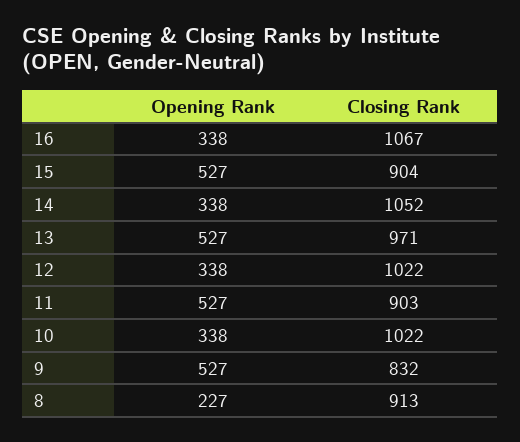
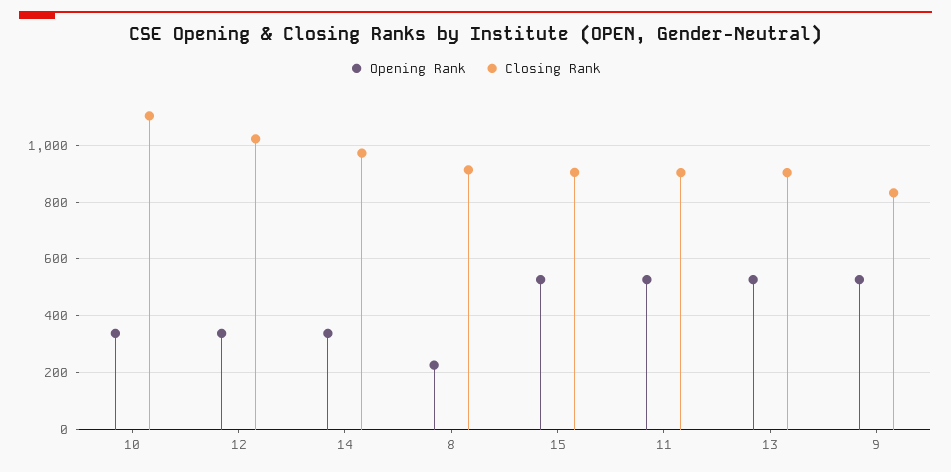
Opening Rank, 16: 338 -> none
Closing Rank, 16: 1067 -> none
Closing Rank, 14: 1052 -> 975
Closing Rank, 13: 971 -> 900
Closing Rank, 10: 1022 -> 1100

